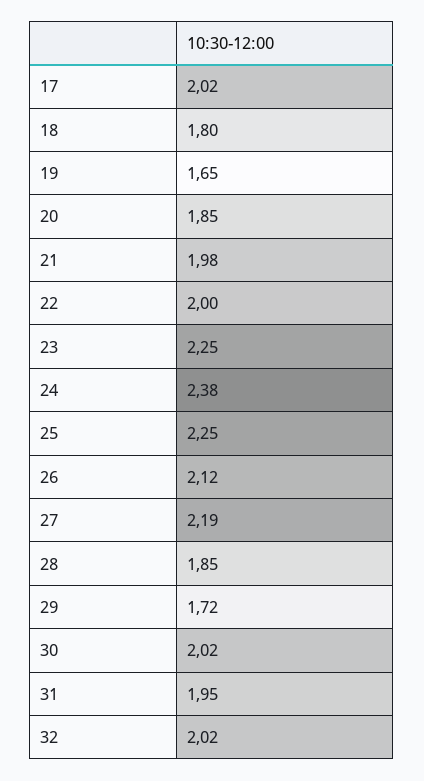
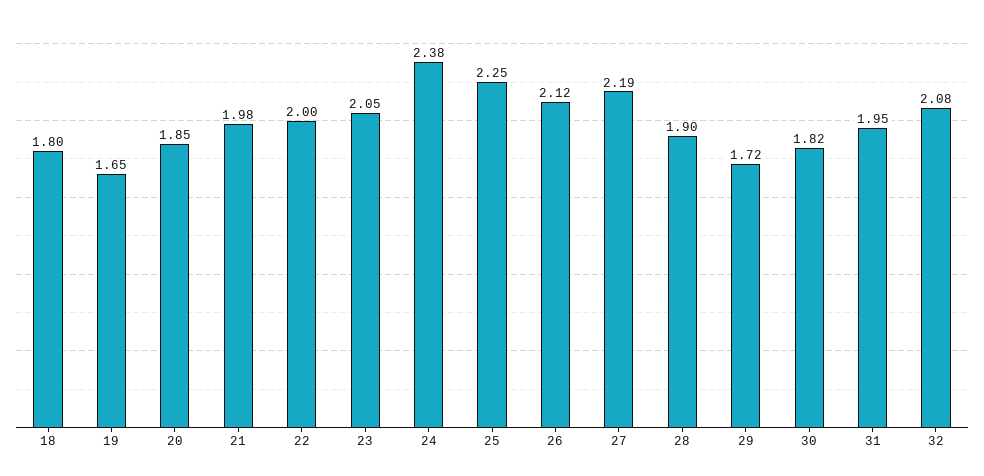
17: 2.02 -> none
23: 2.25 -> 2.05
28: 1.85 -> 1.9
30: 2.02 -> 1.82
32: 2.02 -> 2.08

